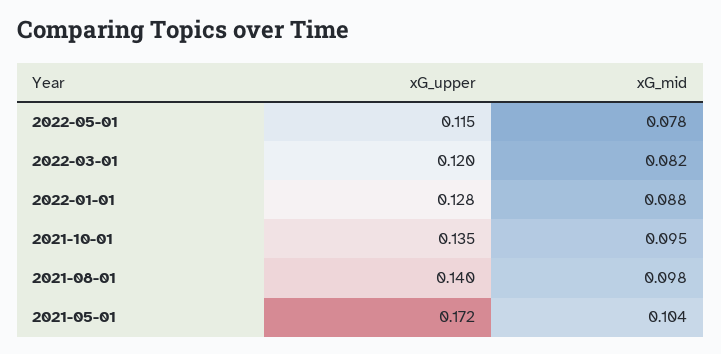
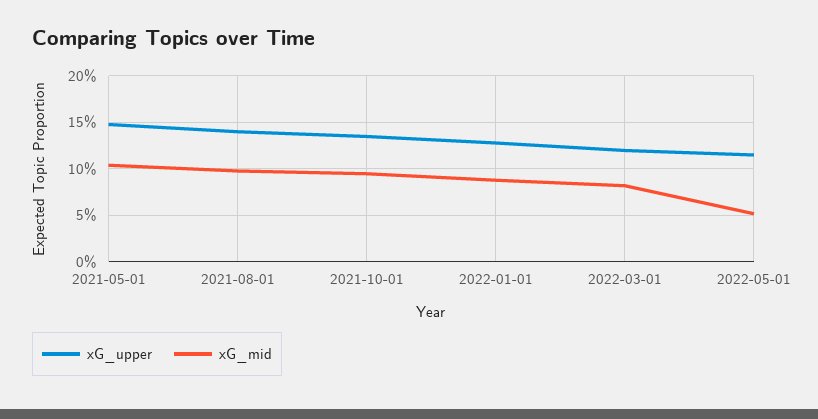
xG_mid, 2022-05-01: 0.078 -> 0.05
xG_upper, 2021-05-01: 0.172 -> 0.15

